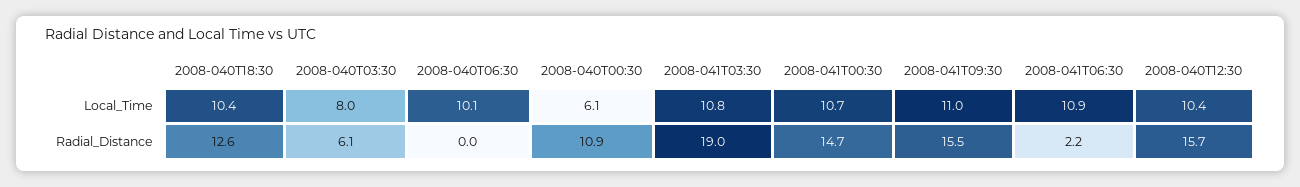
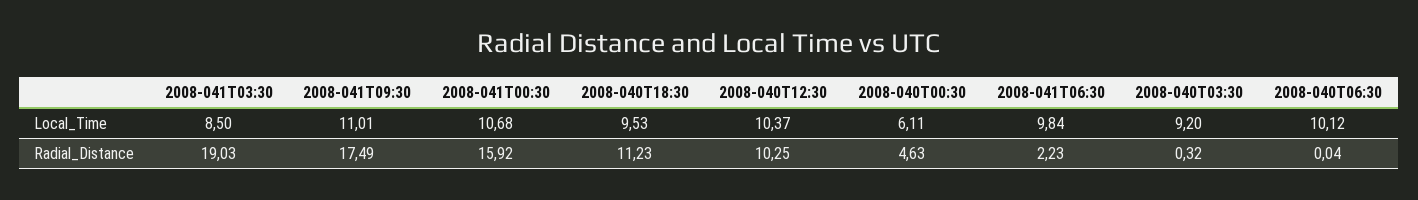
2008-040T18:30, Local_Time: 10.4 -> 9.53
2008-040T03:30, Local_Time: 8 -> 9.2
2008-041T03:30, Local_Time: 10.8 -> 8.5
2008-041T06:30, Local_Time: 10.9 -> 9.84
2008-040T18:30, Radial_Distance: 12.6 -> 11.23
2008-040T03:30, Radial_Distance: 6.1 -> 0.32
2008-040T00:30, Radial_Distance: 10.9 -> 4.63
2008-041T00:30, Radial_Distance: 14.7 -> 15.92
2008-041T09:30, Radial_Distance: 15.5 -> 17.49
2008-040T12:30, Radial_Distance: 15.7 -> 10.25

